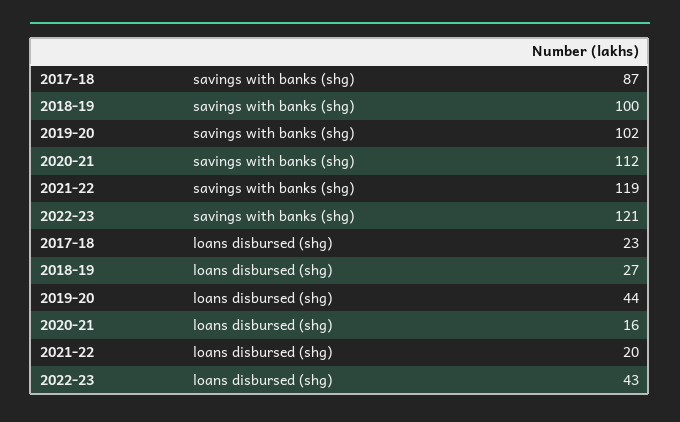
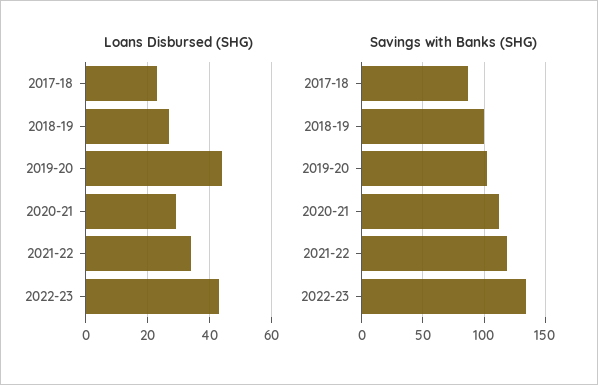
savings with banks (shg), 2022-23: 121 -> 135
loans disbursed (shg), 2020-21: 16 -> 30
loans disbursed (shg), 2021-22: 20 -> 35

